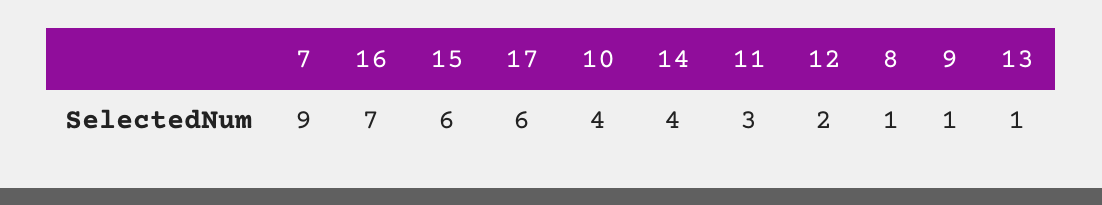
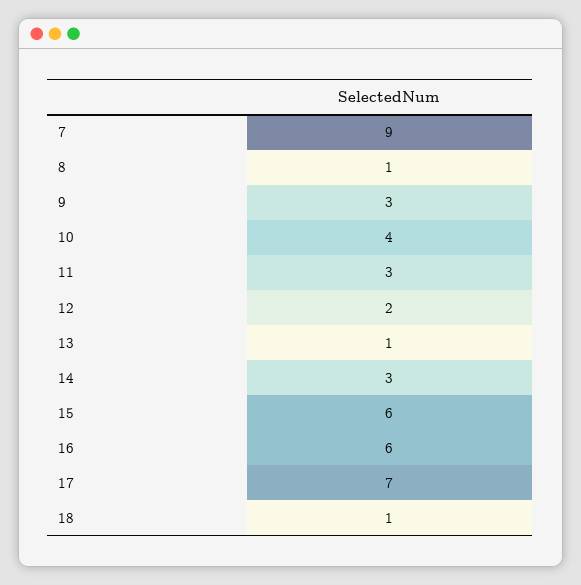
16: 7 -> 6
17: 6 -> 7
14: 4 -> 3
9: 1 -> 3
18: none -> 1

